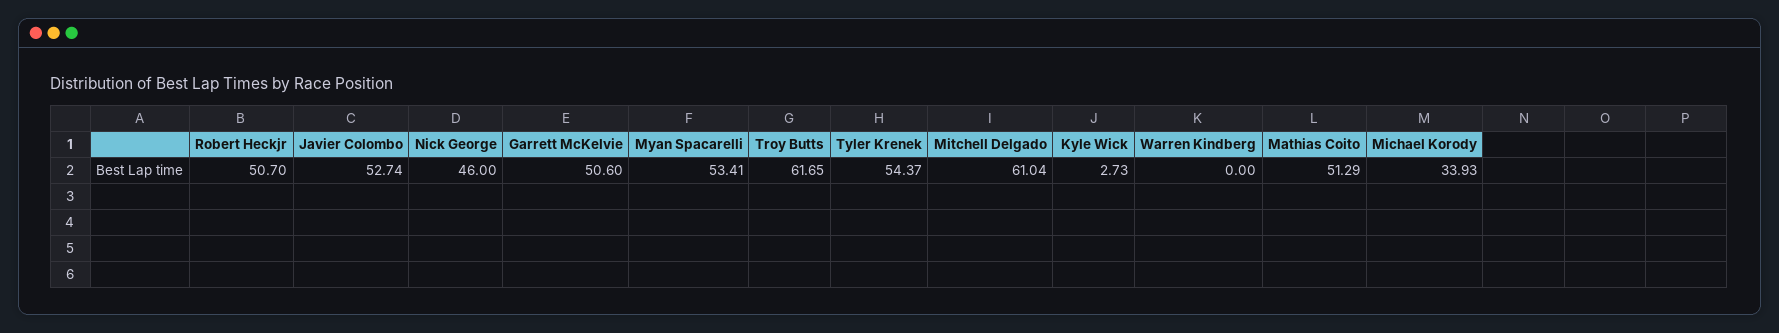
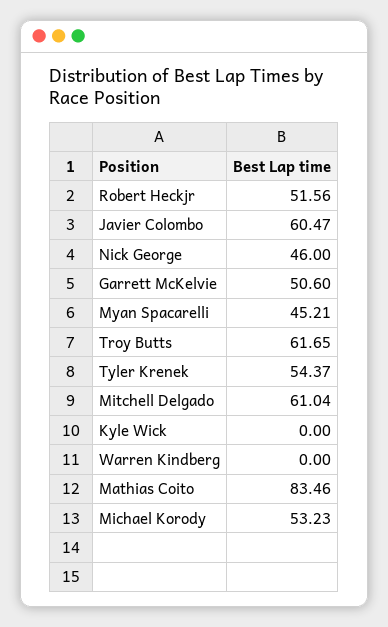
Robert Heckjr: 50.7 -> 51.56
Javier Colombo: 52.74 -> 60.47
Myan Spacarelli: 53.41 -> 45.21
Kyle Wick: 2.73 -> 0
Mathias Coito: 51.29 -> 83.46
Michael Korody: 33.93 -> 53.23

